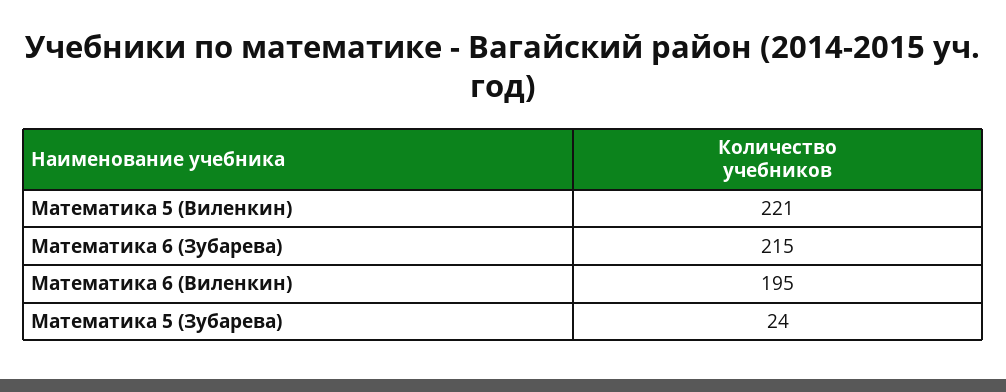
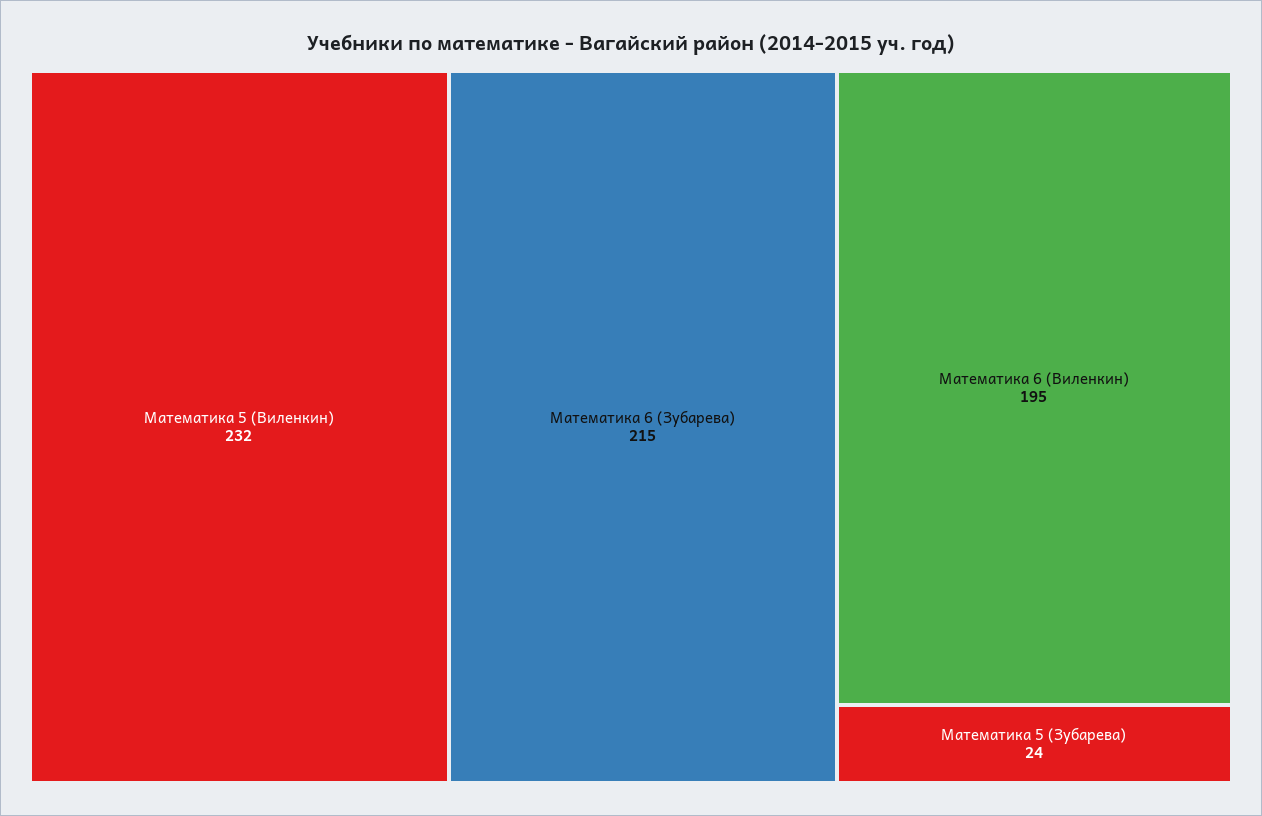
Математика 5 (Виленкин): 221 -> 232

